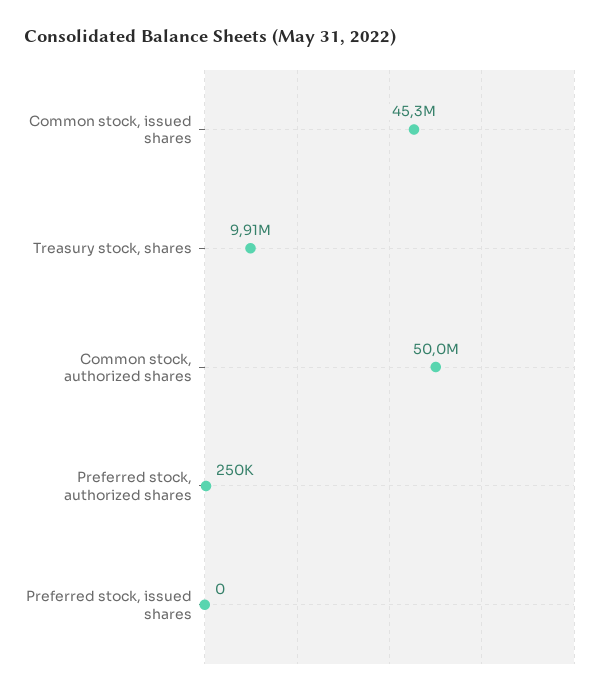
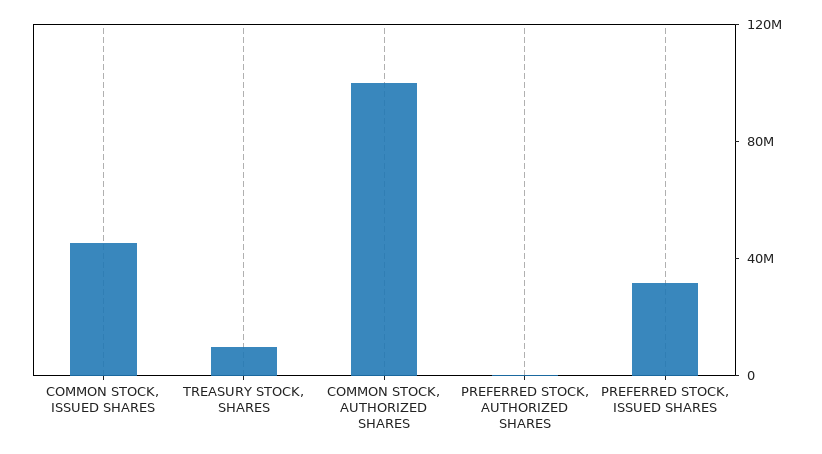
Common stock, authorized shares: 50000000 -> 100000000
Preferred stock, issued shares: 0 -> 30000000

